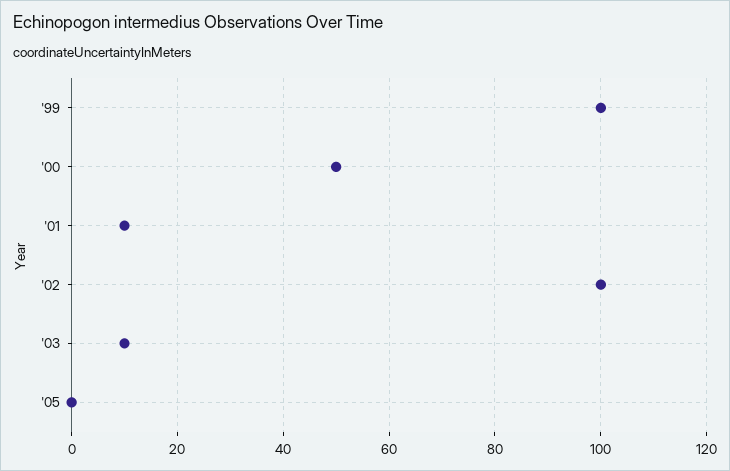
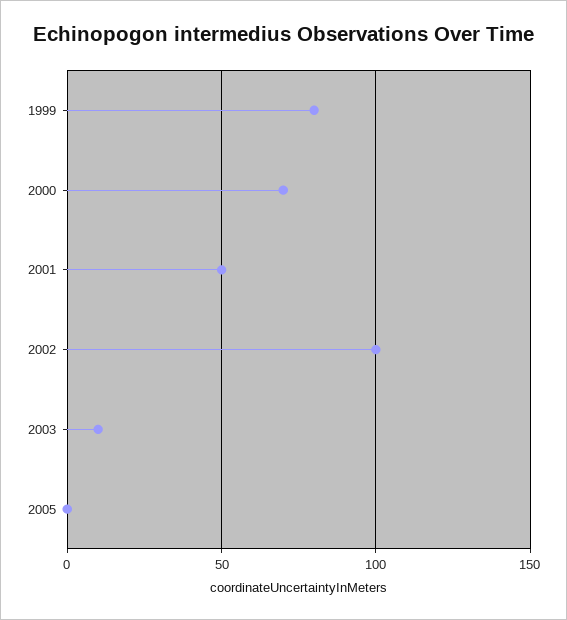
'99: 100 -> 80
'00: 50 -> 70
'01: 10 -> 50

